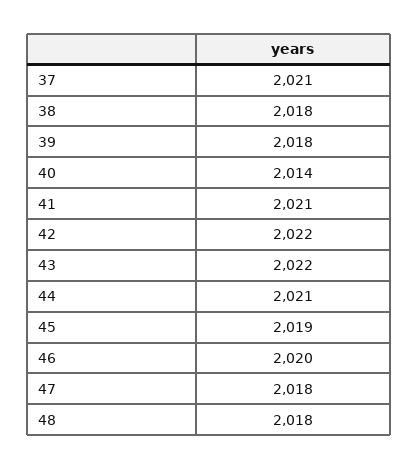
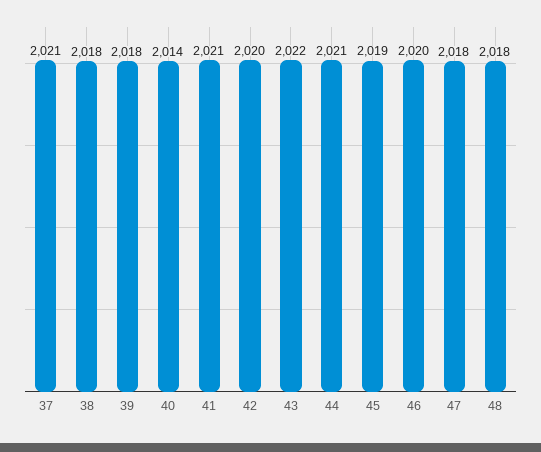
42: 2022 -> 2020

